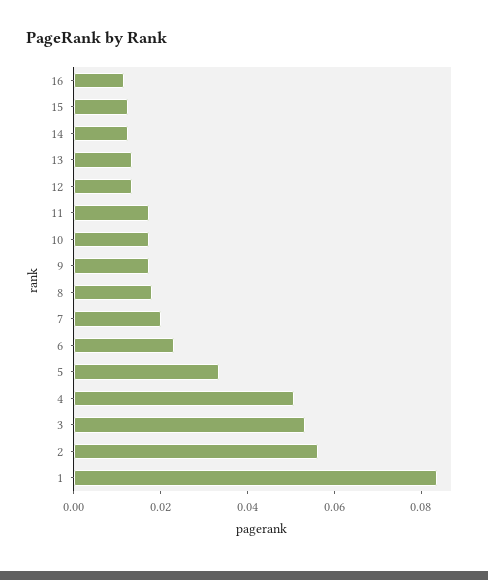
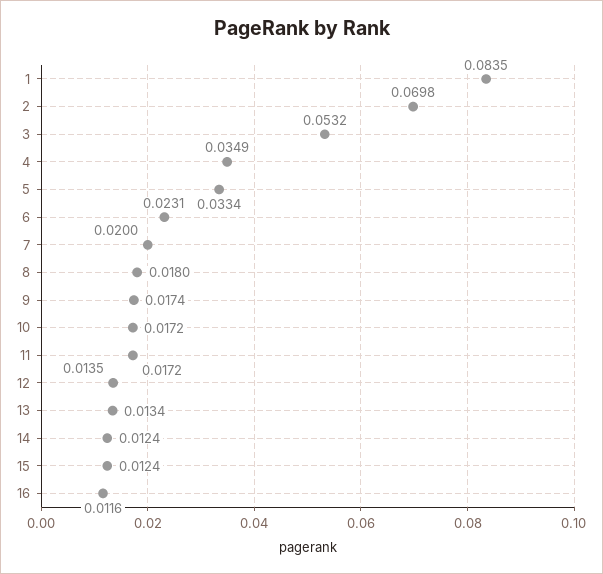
4: 0.05 -> 0.0349
2: 0.055 -> 0.0698

